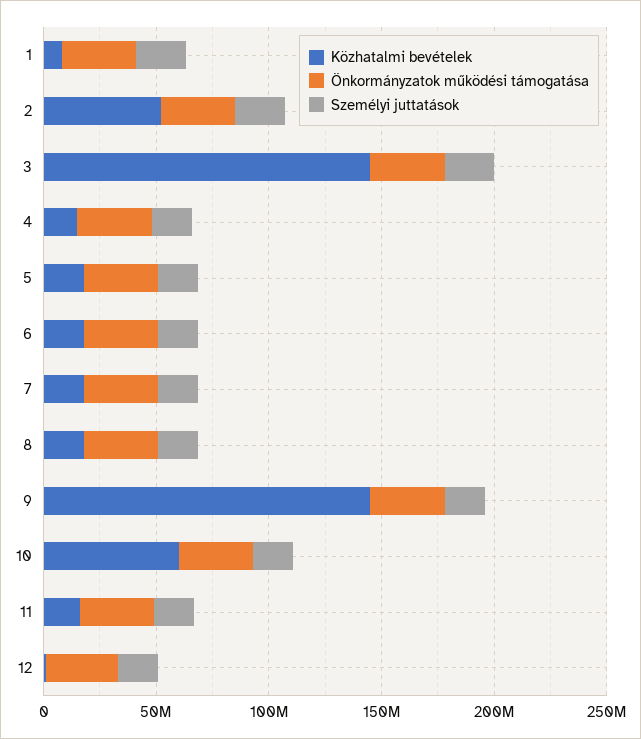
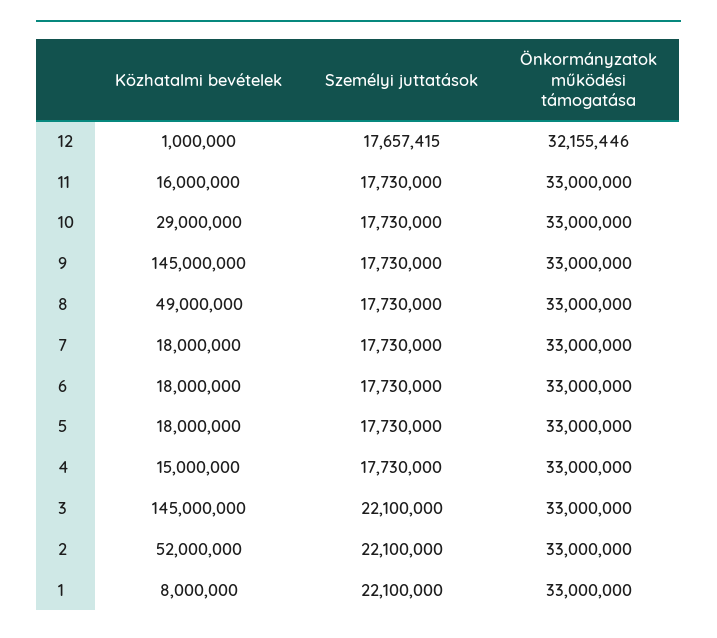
Közhatalmi bevételek, 8: 20000000 -> 49000000
Közhatalmi bevételek, 10: 60000000 -> 29000000

